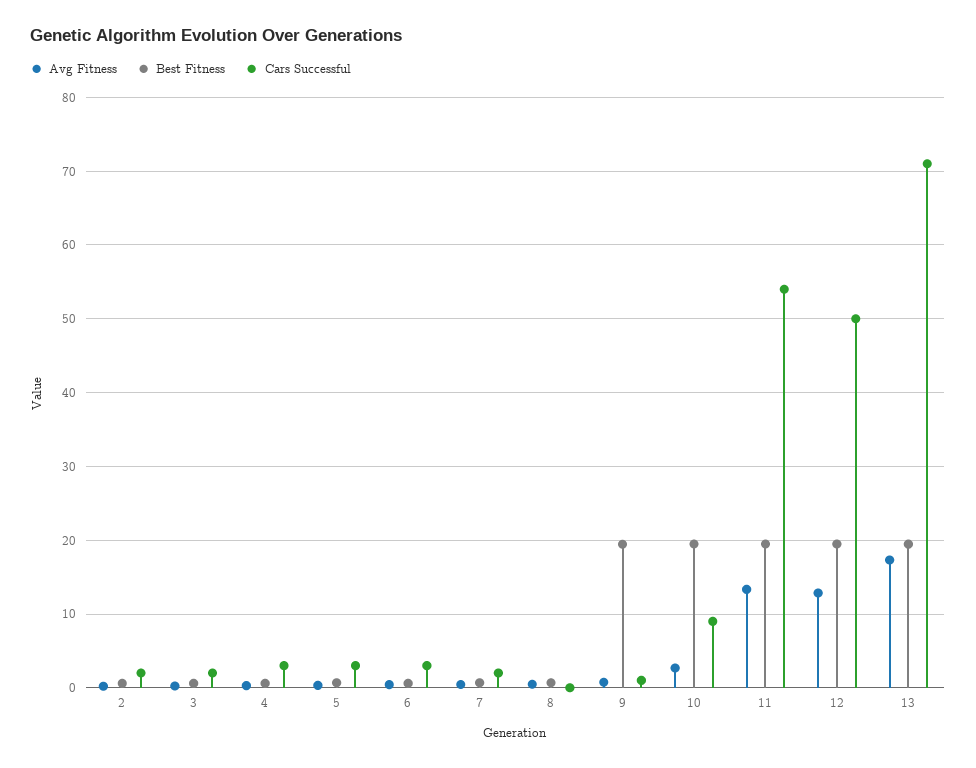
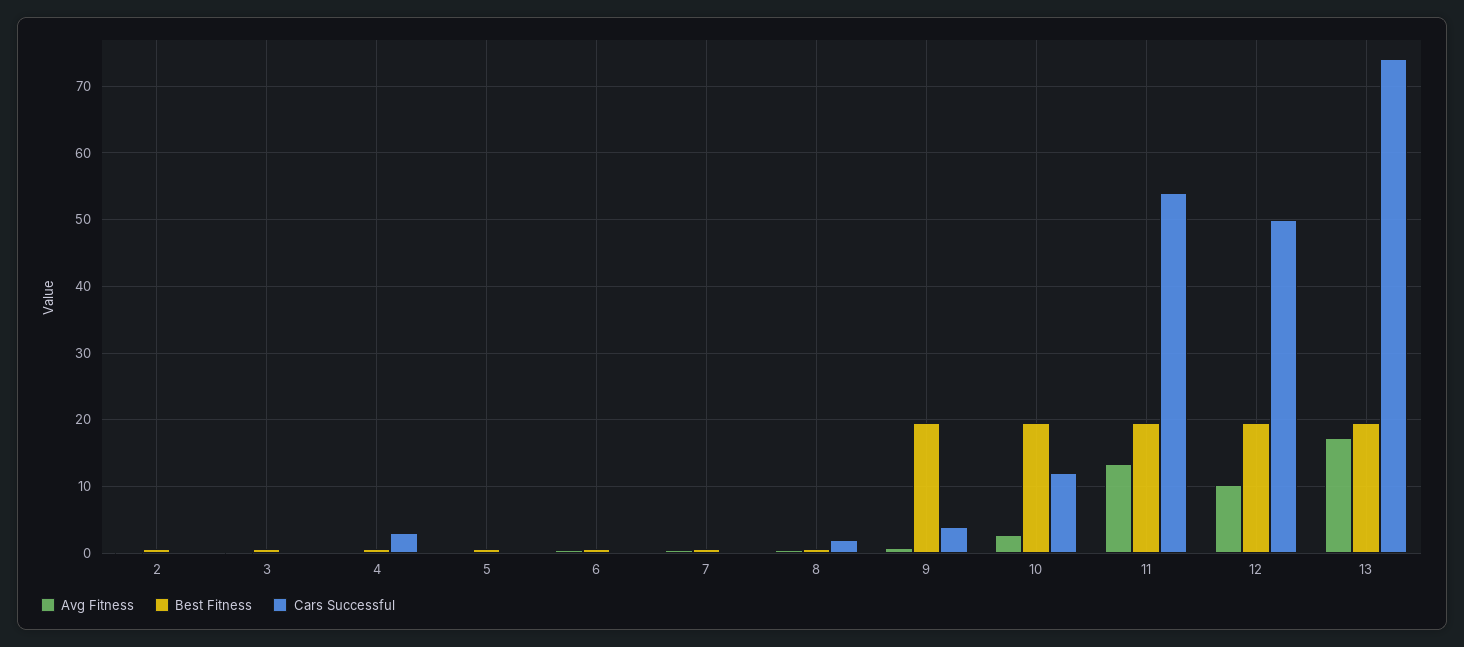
Cars Successful, 2: 2 -> 0
Cars Successful, 3: 2 -> 0
Cars Successful, 5: 3 -> 0
Cars Successful, 6: 3 -> 0
Cars Successful, 7: 2 -> 0
Cars Successful, 8: 0 -> 2
Cars Successful, 9: 1 -> 4
Cars Successful, 10: 9 -> 12
Avg Fitness, 12: 13 -> 10
Cars Successful, 13: 71 -> 74

